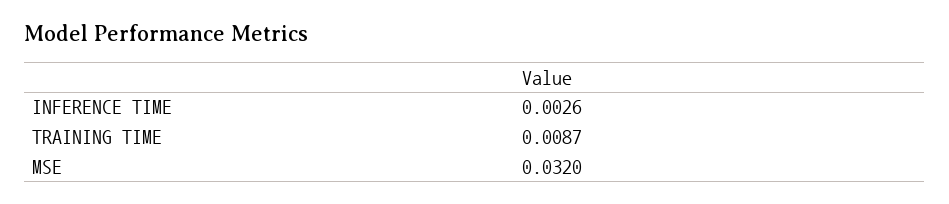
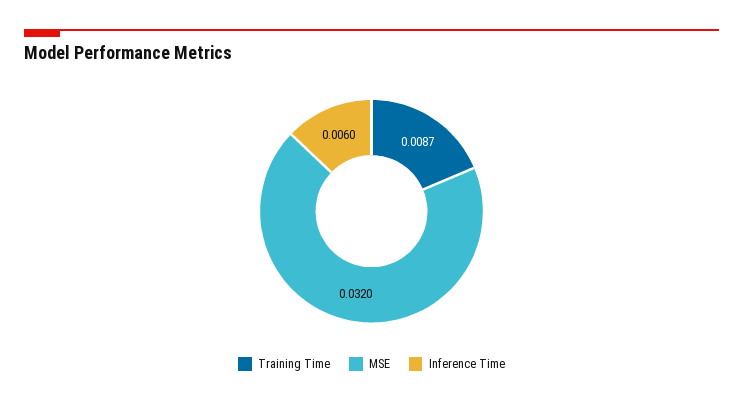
INFERENCE TIME: 0.0026 -> 0.006

